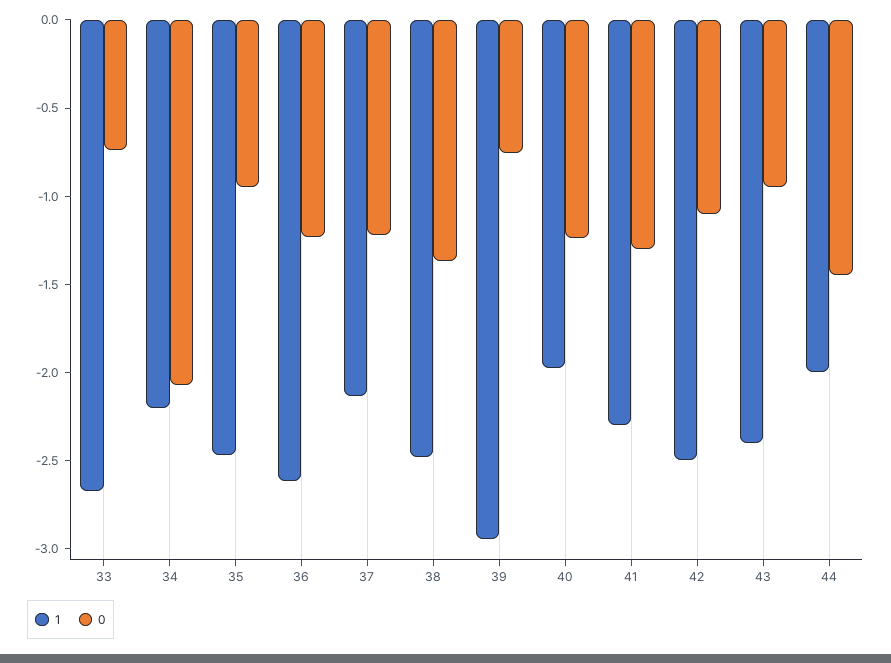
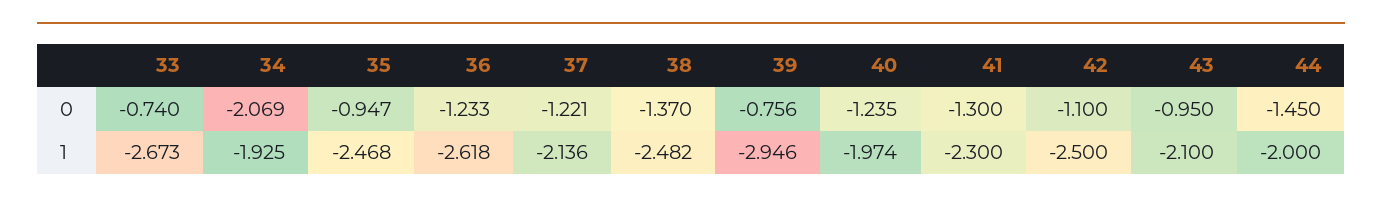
1, 34: -2.2 -> -1.925
1, 43: -2.4 -> -2.1

